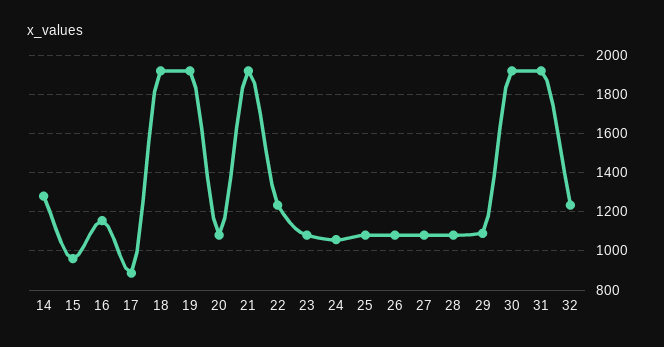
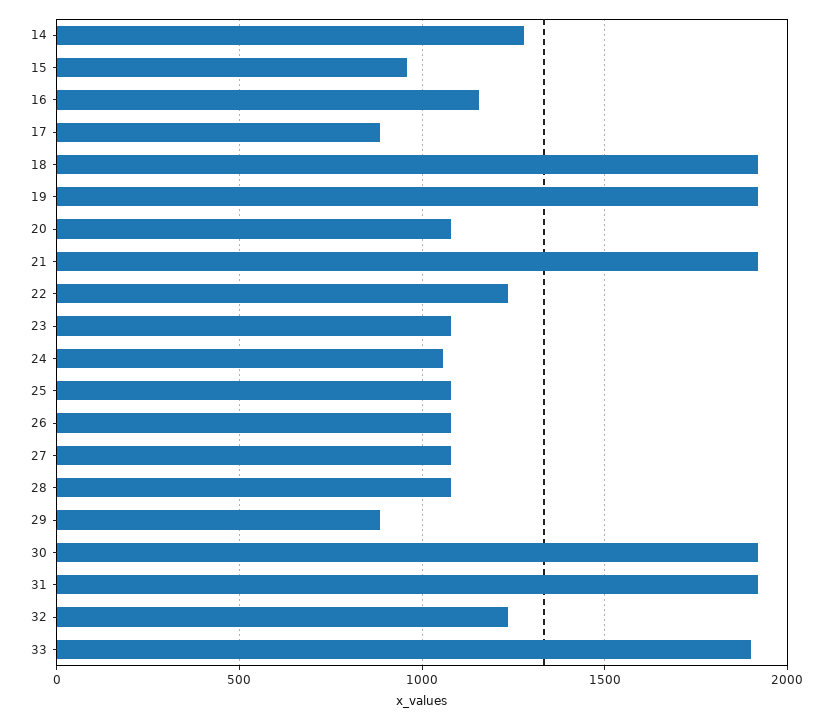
29: 1100 -> 900
33: none -> 1900

